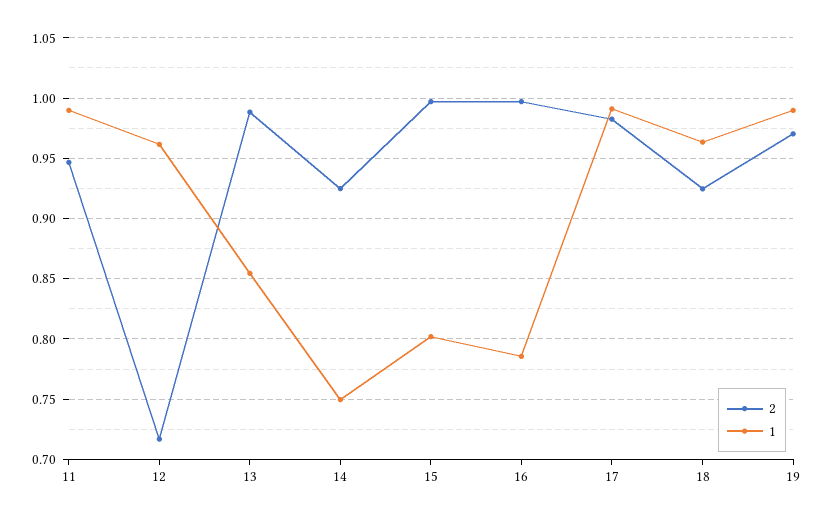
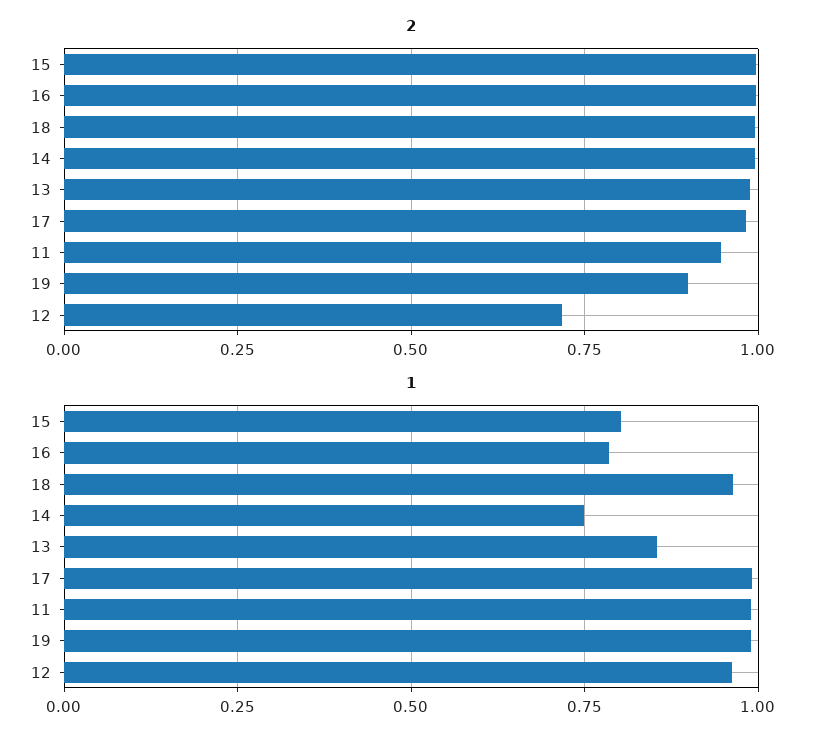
2, 14: 0.925 -> 1
2, 18: 0.925 -> 1
2, 19: 0.97 -> 0.9

